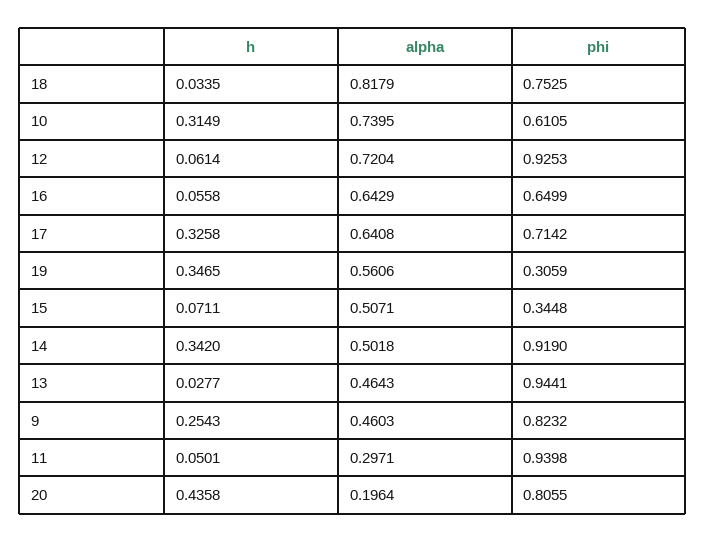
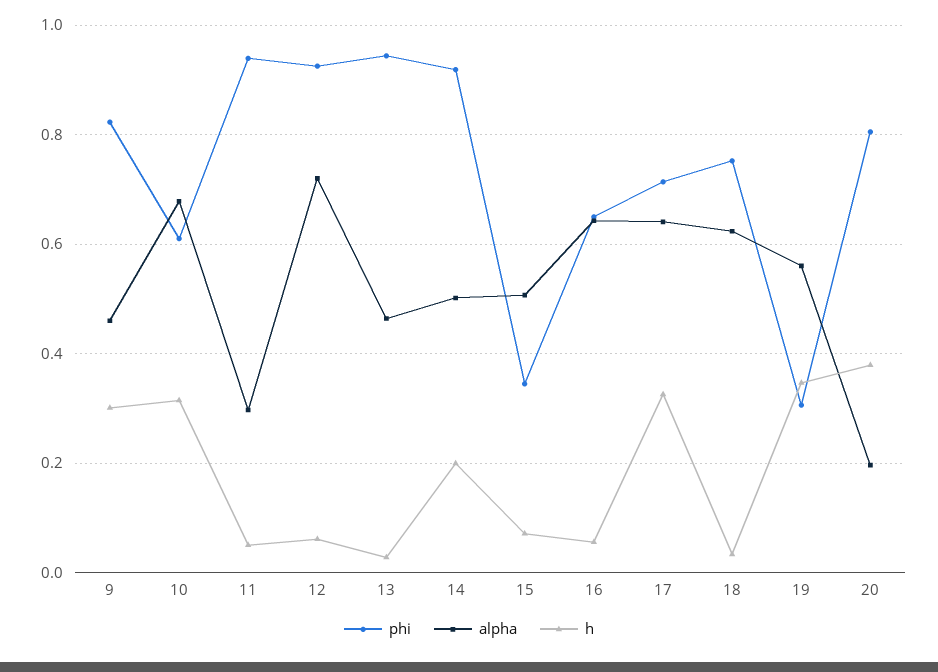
alpha, 18: 0.8179 -> 0.62
alpha, 10: 0.7395 -> 0.68
h, 14: 0.342 -> 0.2
h, 9: 0.2543 -> 0.3
h, 20: 0.4358 -> 0.38

